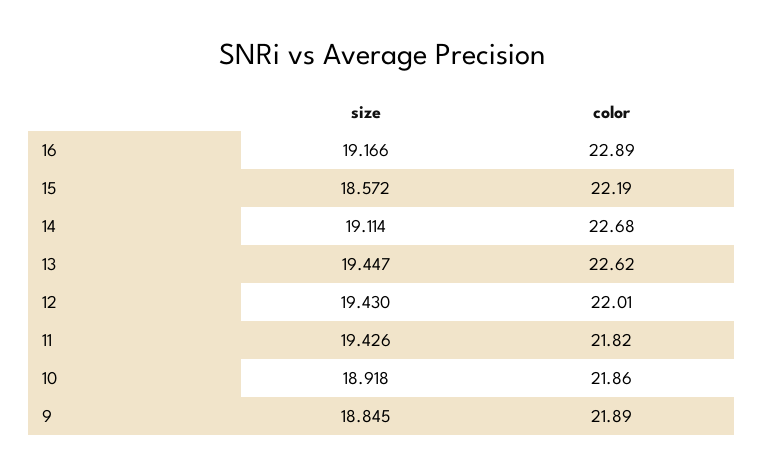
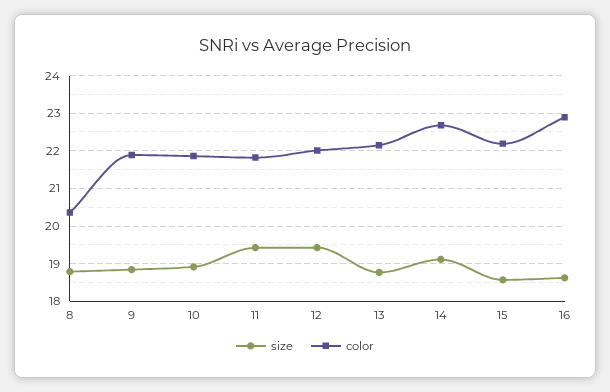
size, 16: 19.166 -> 18.6
size, 13: 19.447 -> 18.8
color, 13: 22.62 -> 22.2
size, 8: none -> 18.8
color, 8: none -> 20.4

